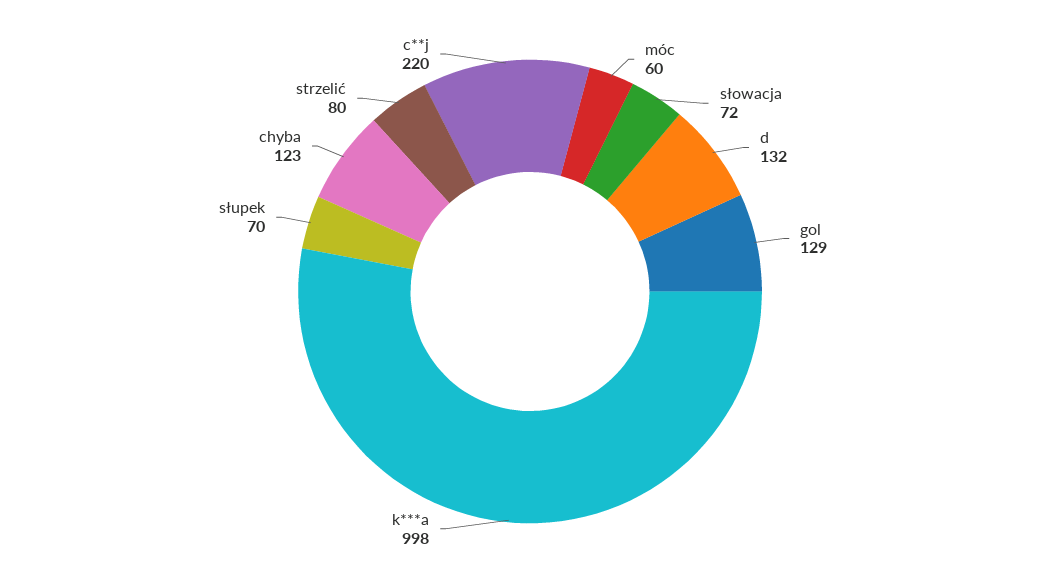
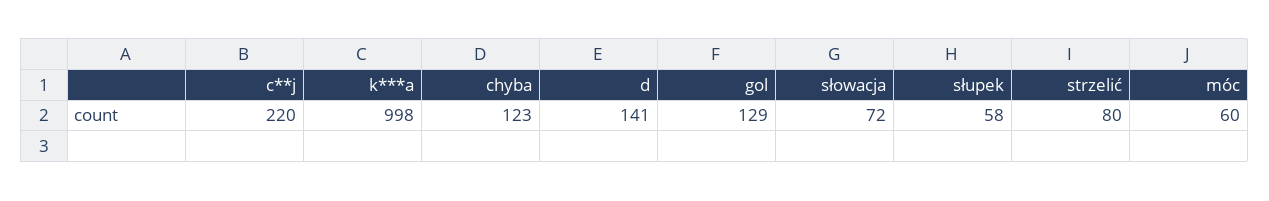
d: 132 -> 141
słupek: 70 -> 58

